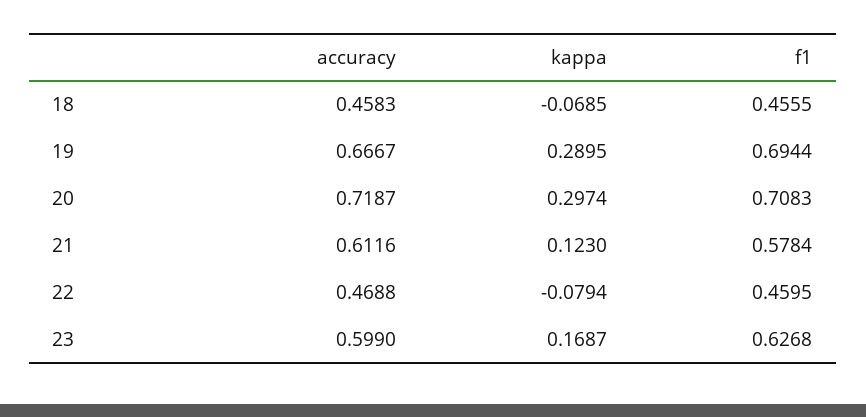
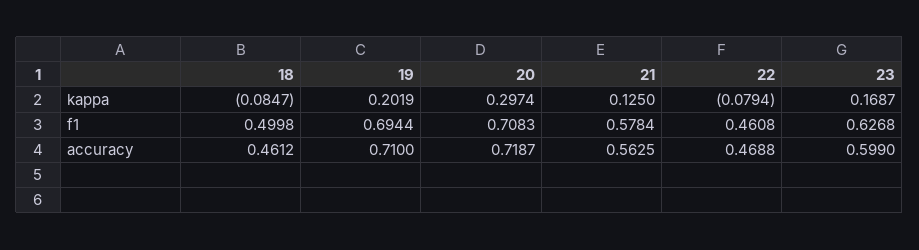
accuracy, 18: 0.4583 -> 0.4612
kappa, 18: -0.0685 -> -0.0847
f1, 18: 0.4555 -> 0.4998
accuracy, 19: 0.6667 -> 0.71
kappa, 19: 0.2895 -> 0.2019
accuracy, 21: 0.6116 -> 0.5625
kappa, 21: 0.123 -> 0.125
f1, 22: 0.4595 -> 0.4608

